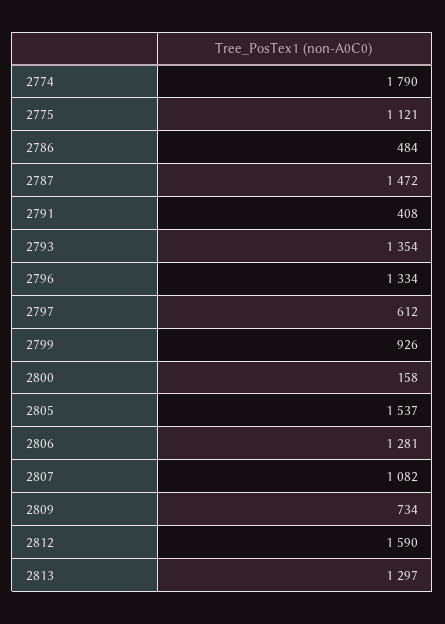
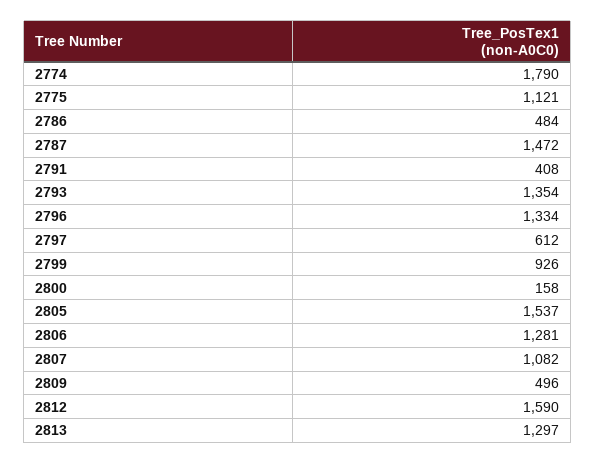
2809: 734 -> 496

